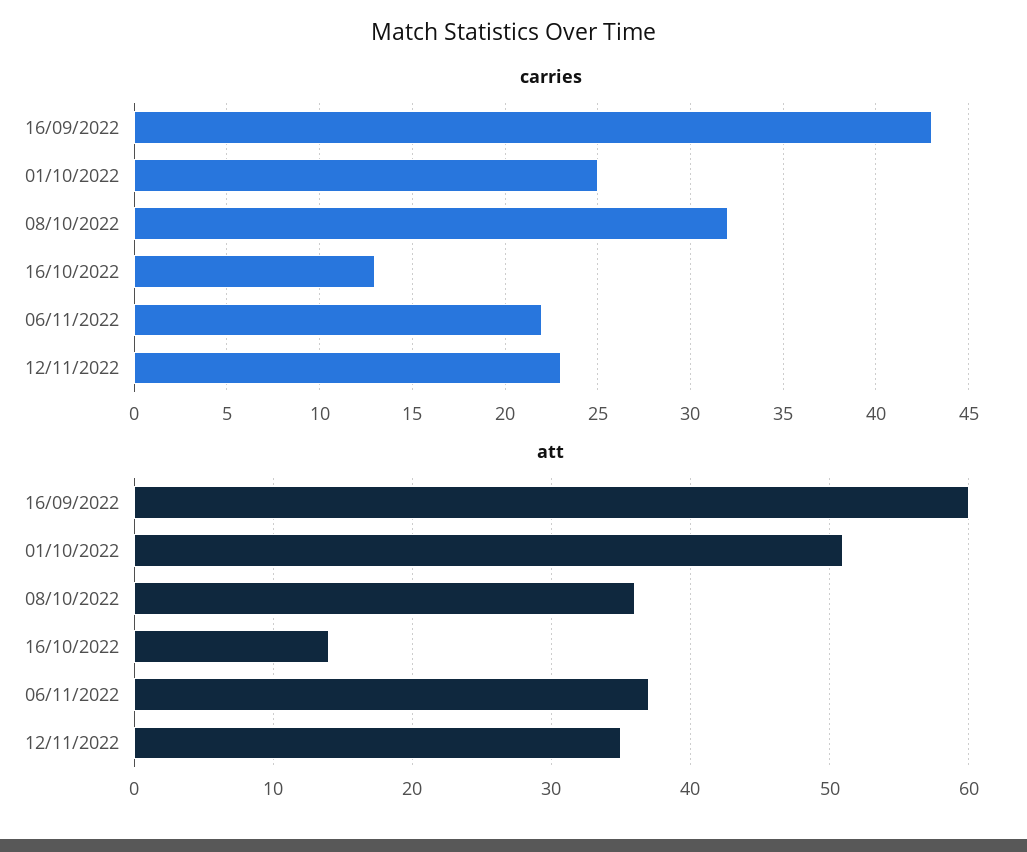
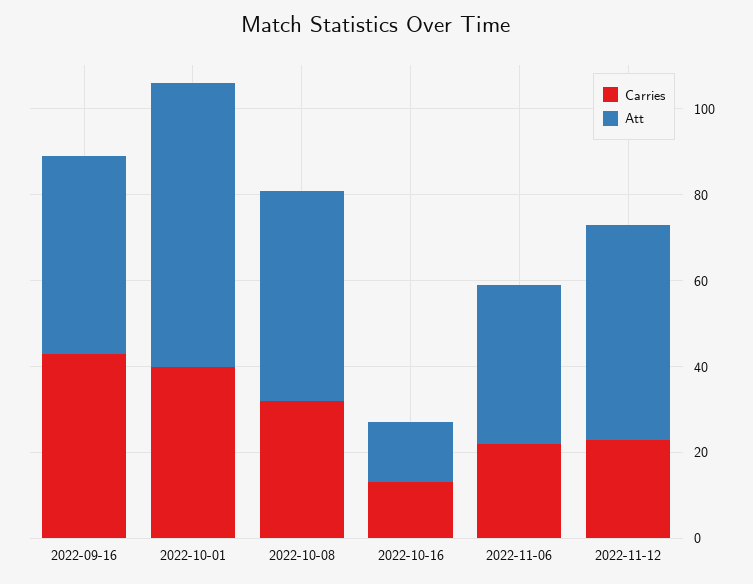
carries, 01/10/2022: 25 -> 40
att, 16/09/2022: 60 -> 45
att, 01/10/2022: 51 -> 65
att, 08/10/2022: 36 -> 50
att, 12/11/2022: 35 -> 50

